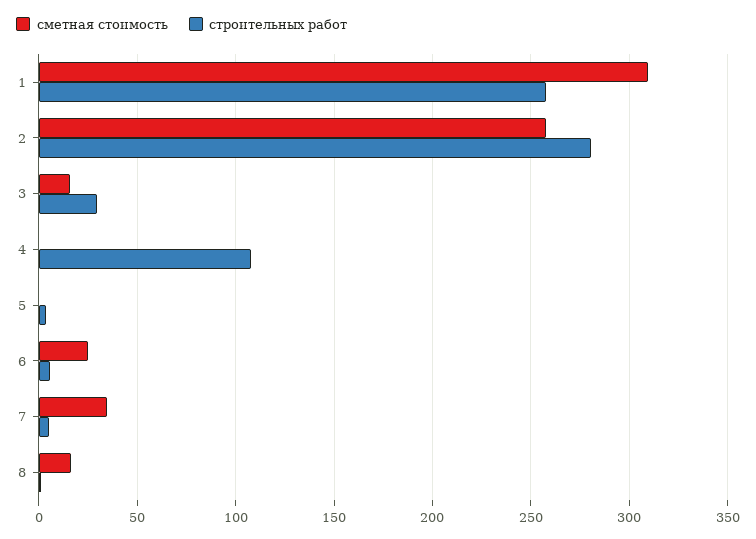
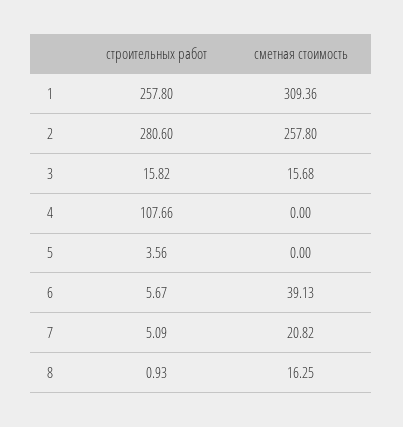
строительных работ, 3: 30 -> 15.82
сметная стоимость, 6: 25 -> 39.13
сметная стоимость, 7: 35 -> 20.82

